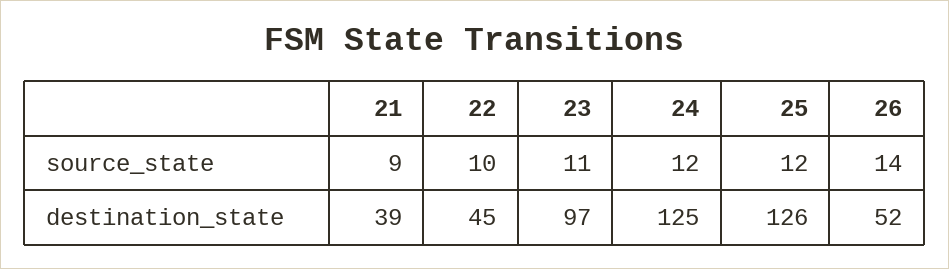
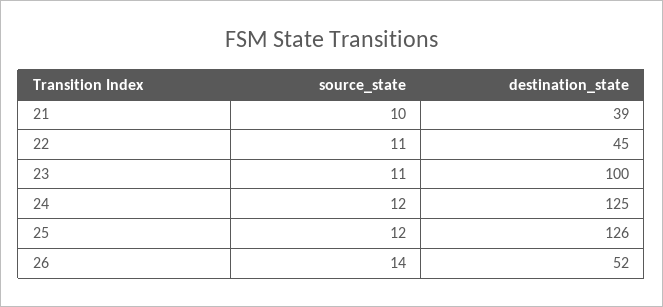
21, source_state: 9 -> 10
22, source_state: 10 -> 11
23, destination_state: 97 -> 100

